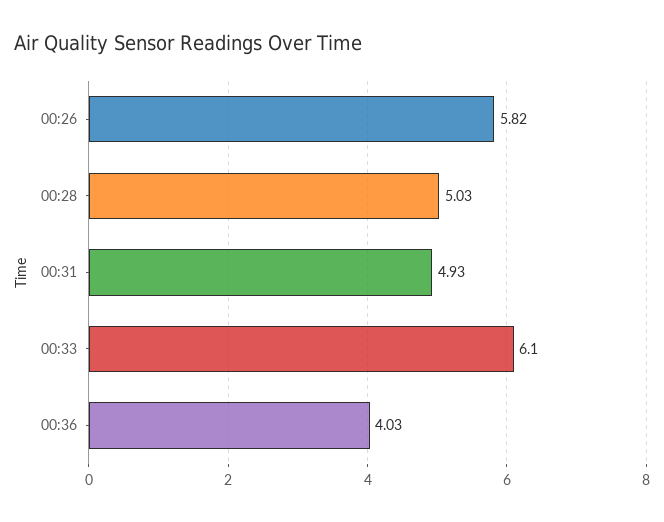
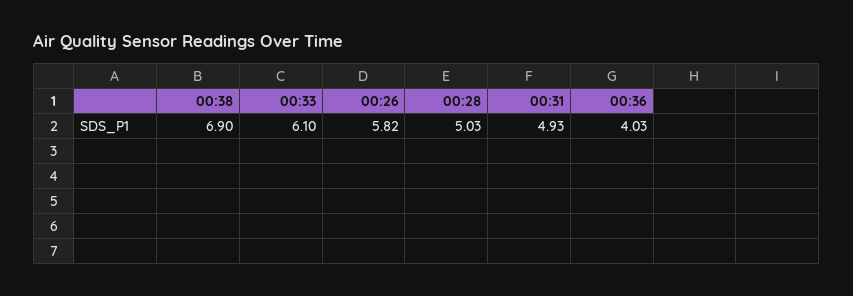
00:38: none -> 6.9

